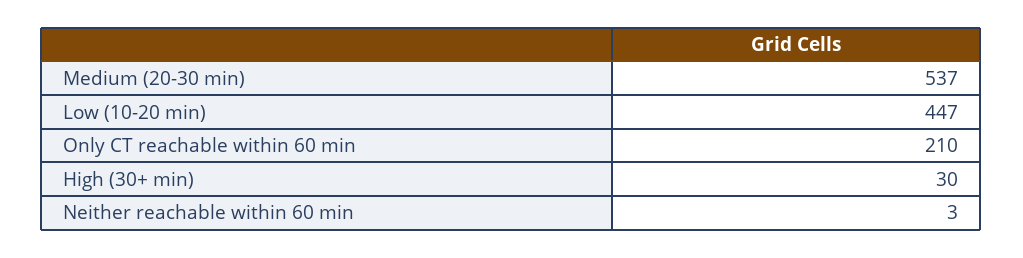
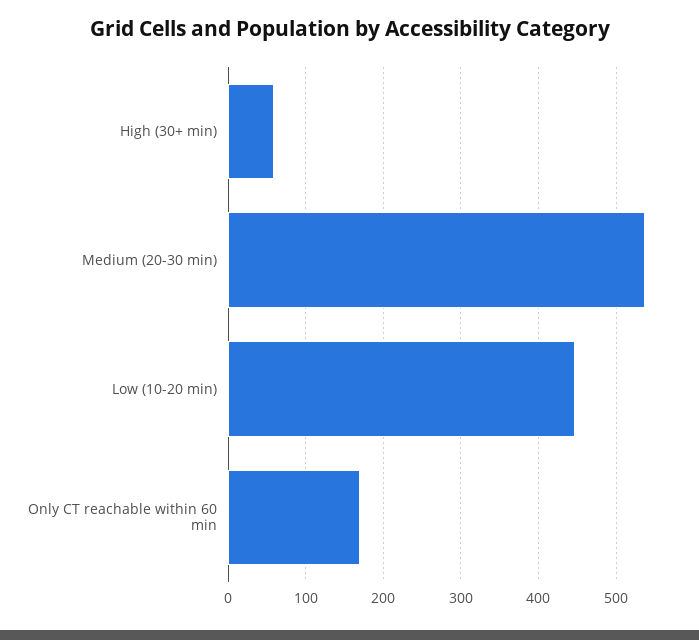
Only CT reachable within 60 min: 210 -> 170
High (30+ min): 30 -> 60
Neither reachable within 60 min: 3 -> none

